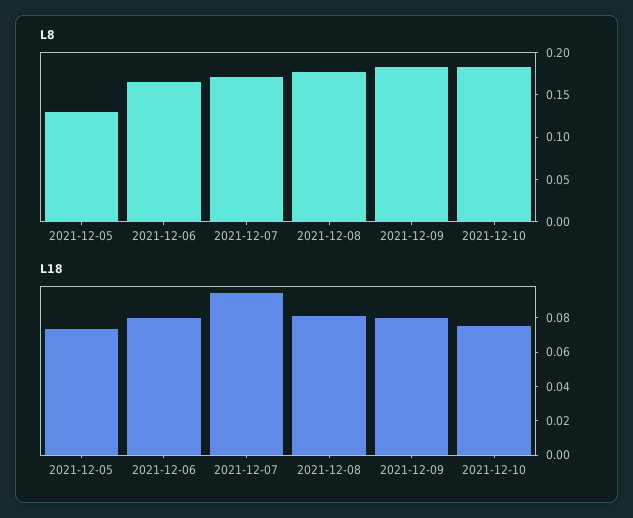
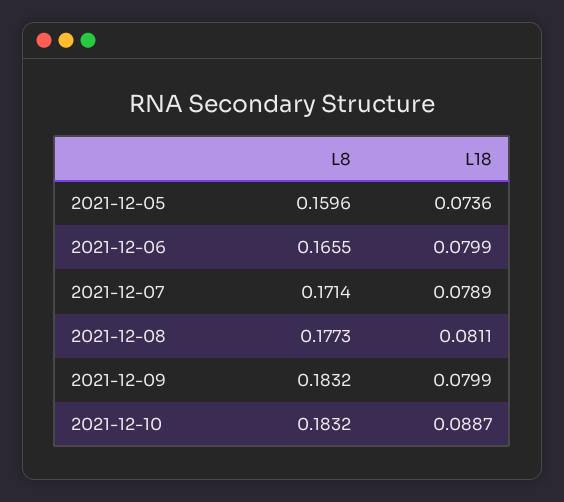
L8, 2021-12-05: 0.13 -> 0.1596
L18, 2021-12-07: 0.095 -> 0.0789
L18, 2021-12-10: 0.075 -> 0.0887

